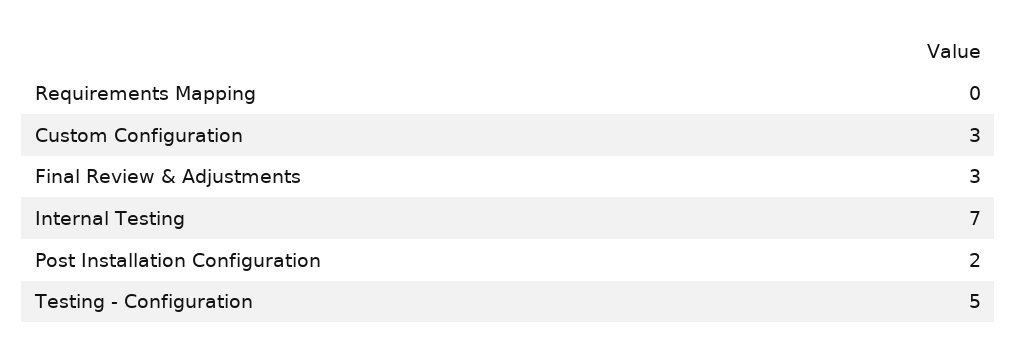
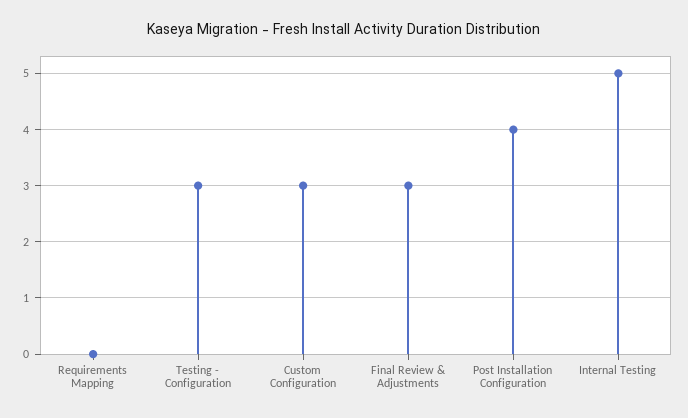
Internal Testing: 7 -> 5
Post Installation Configuration: 2 -> 4
Testing - Configuration: 5 -> 3

